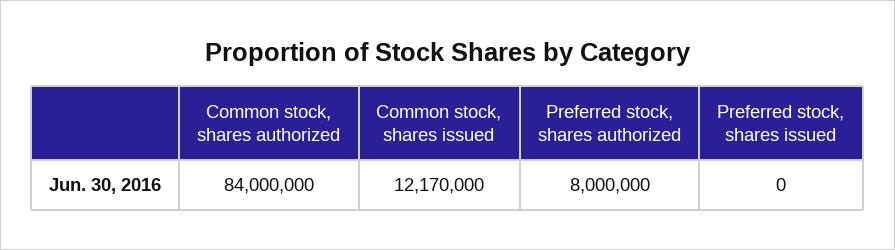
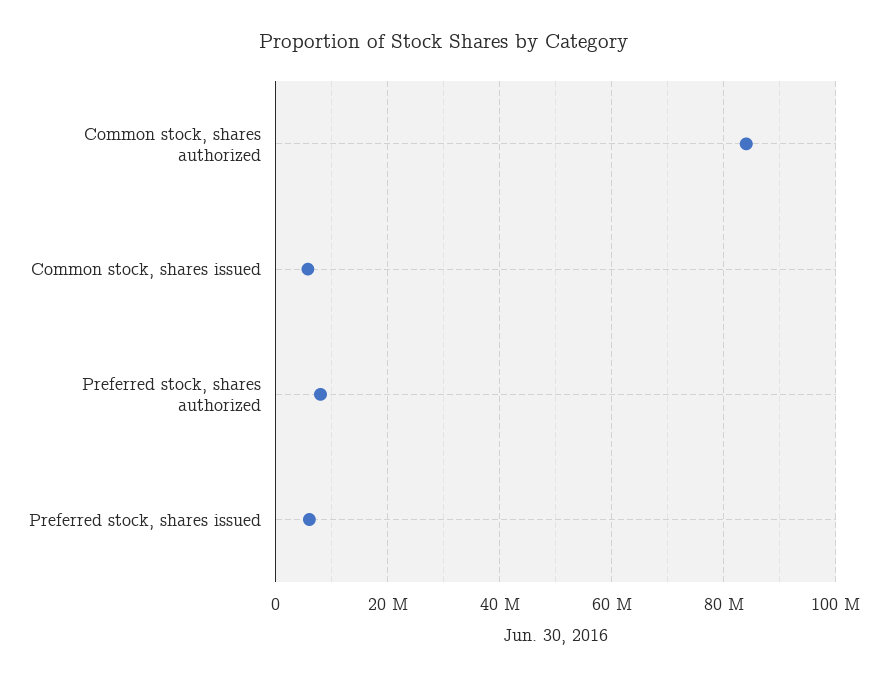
Common stock, shares issued: 12170000 -> 6000000
Preferred stock, shares issued: 0 -> 6000000

